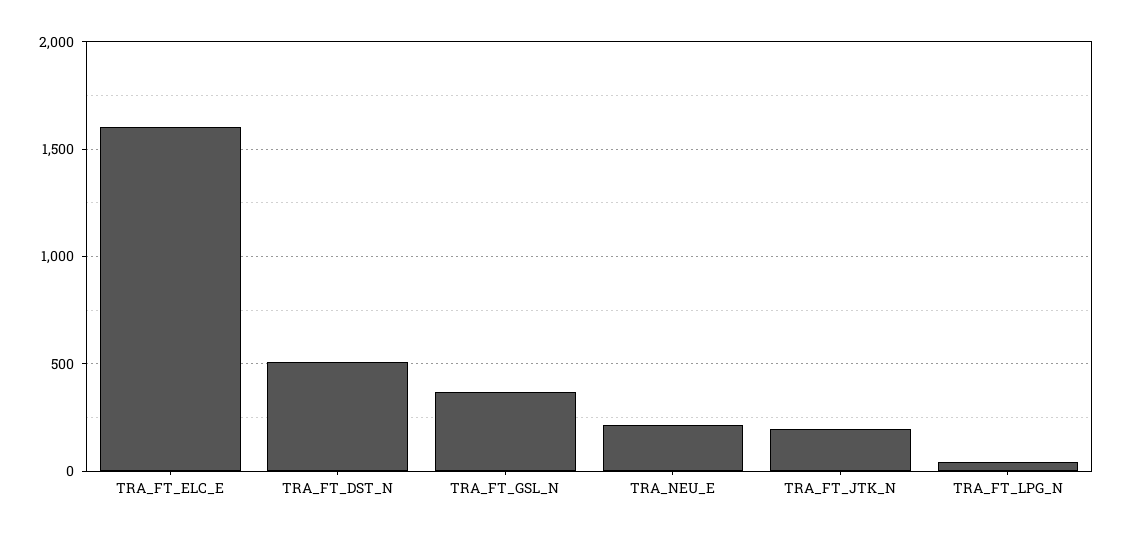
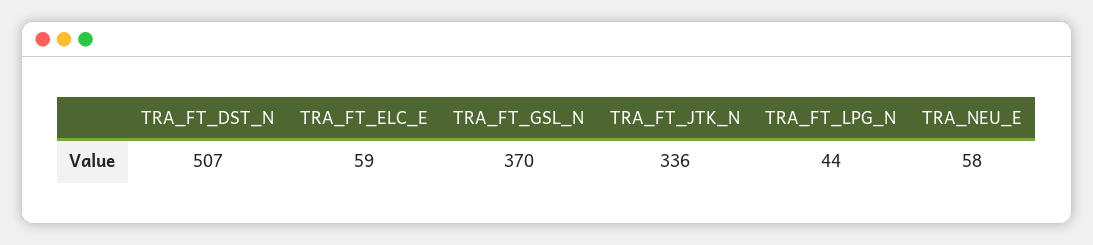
TRA_FT_ELC_E: 1600 -> 59
TRA_NEU_E: 200 -> 58
TRA_FT_JTK_N: 200 -> 336

